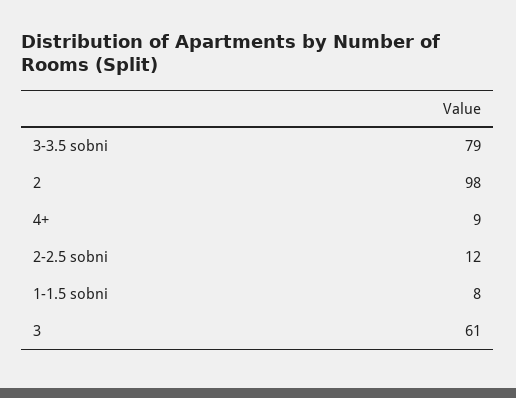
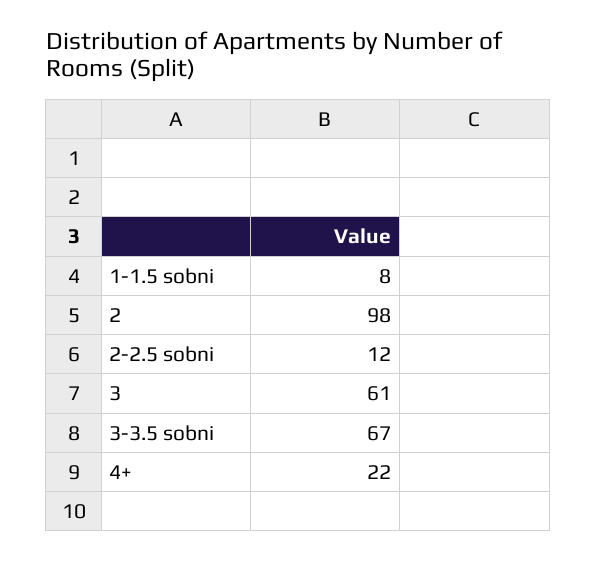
3-3.5 sobni: 79 -> 67
4+: 9 -> 22

